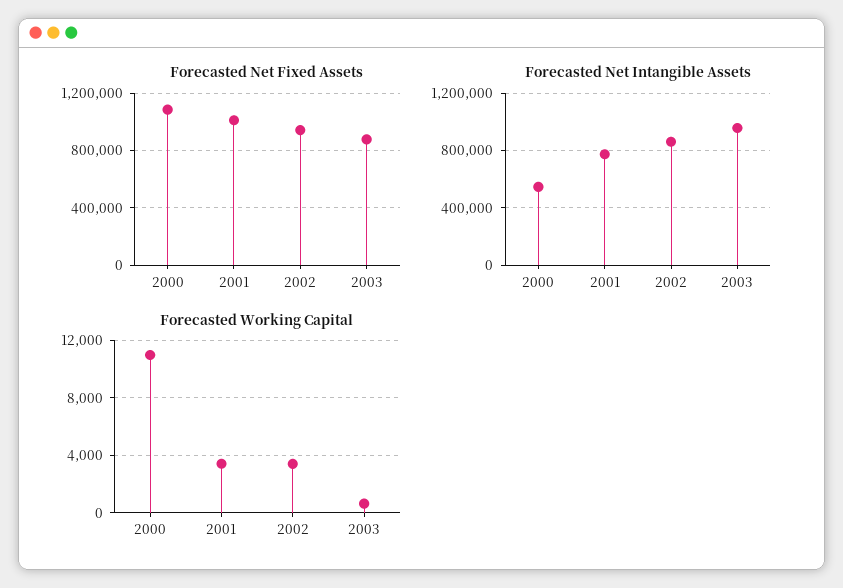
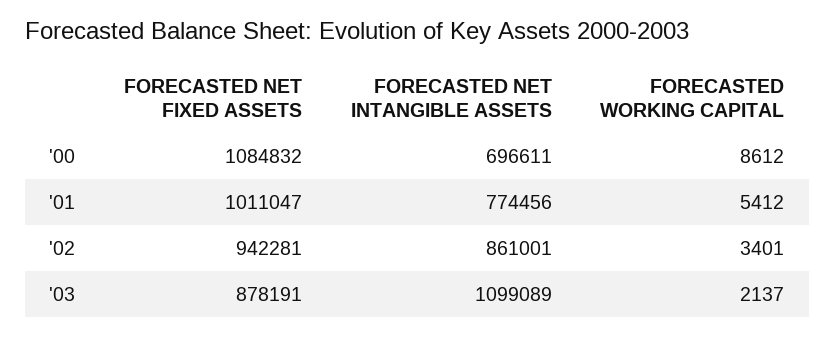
Forecasted Net Intangible Assets, 2000: 550000 -> 696611
Forecasted Net Intangible Assets, 2003: 950000 -> 1099089
Forecasted Working Capital, 2000: 11000 -> 8612
Forecasted Working Capital, 2001: 3500 -> 5412
Forecasted Working Capital, 2003: 500 -> 2137

